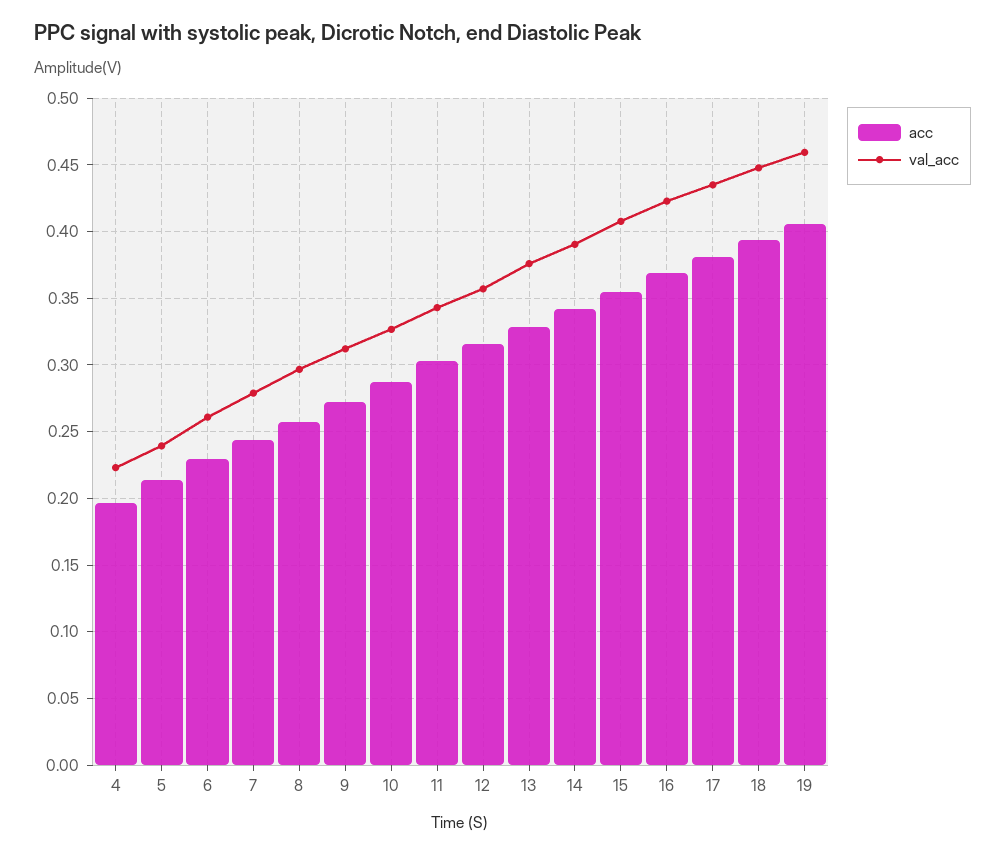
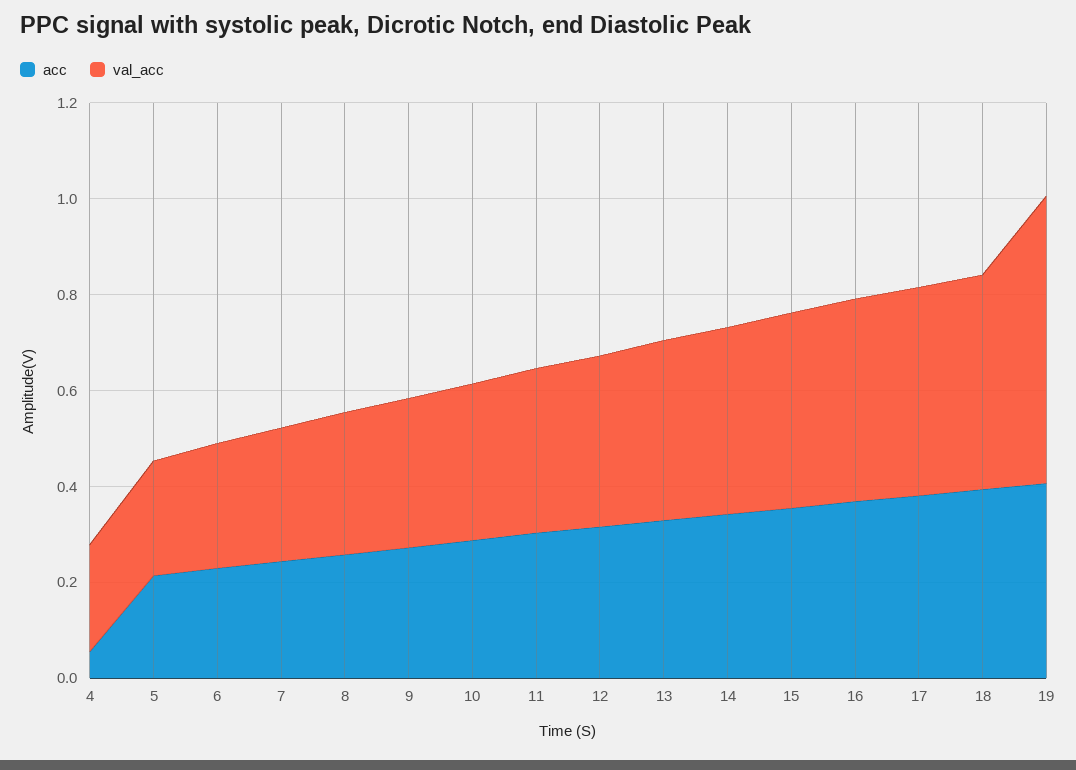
acc, 4: 0.195 -> 0.05
val_acc, 19: 0.46 -> 0.6

